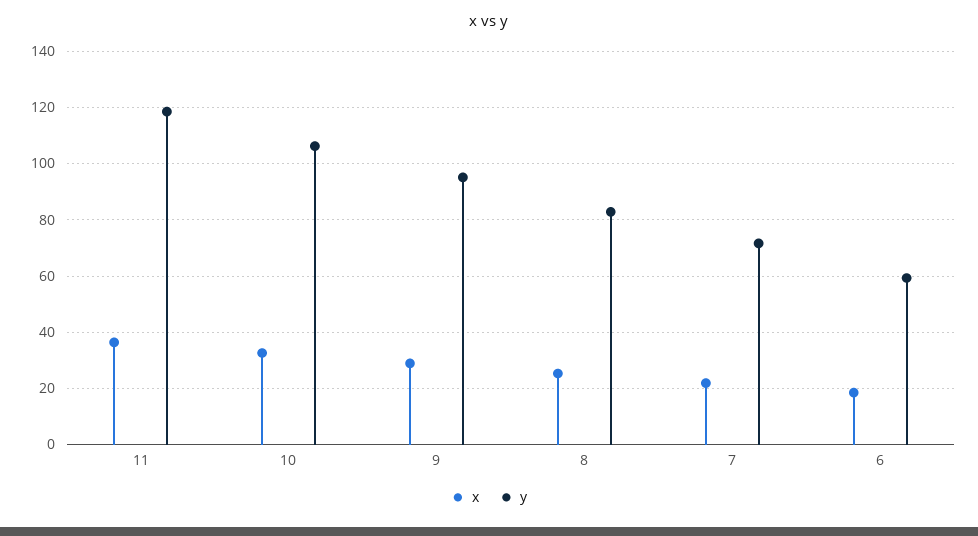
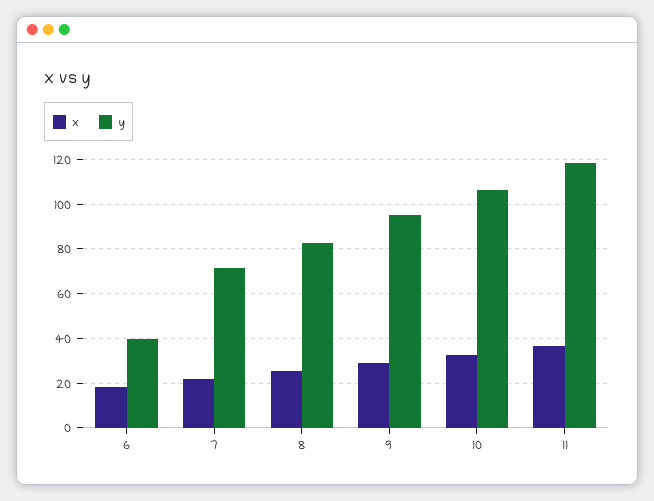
y, 6: 60 -> 40

